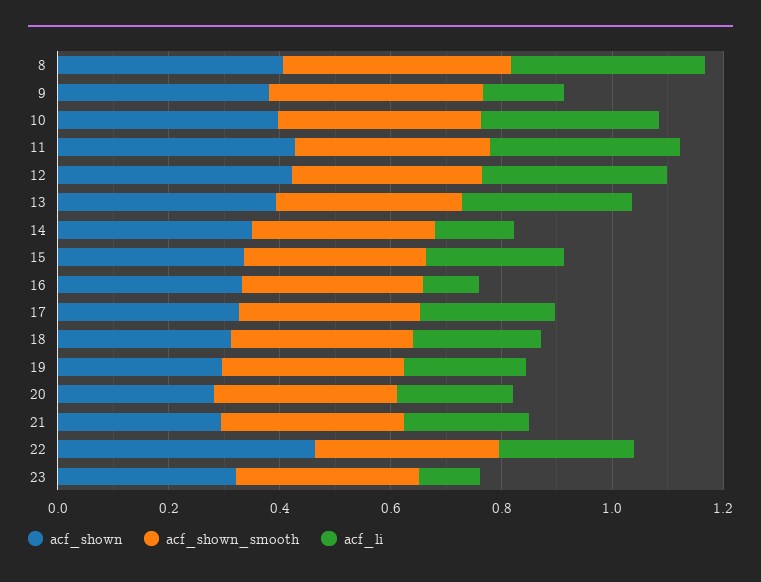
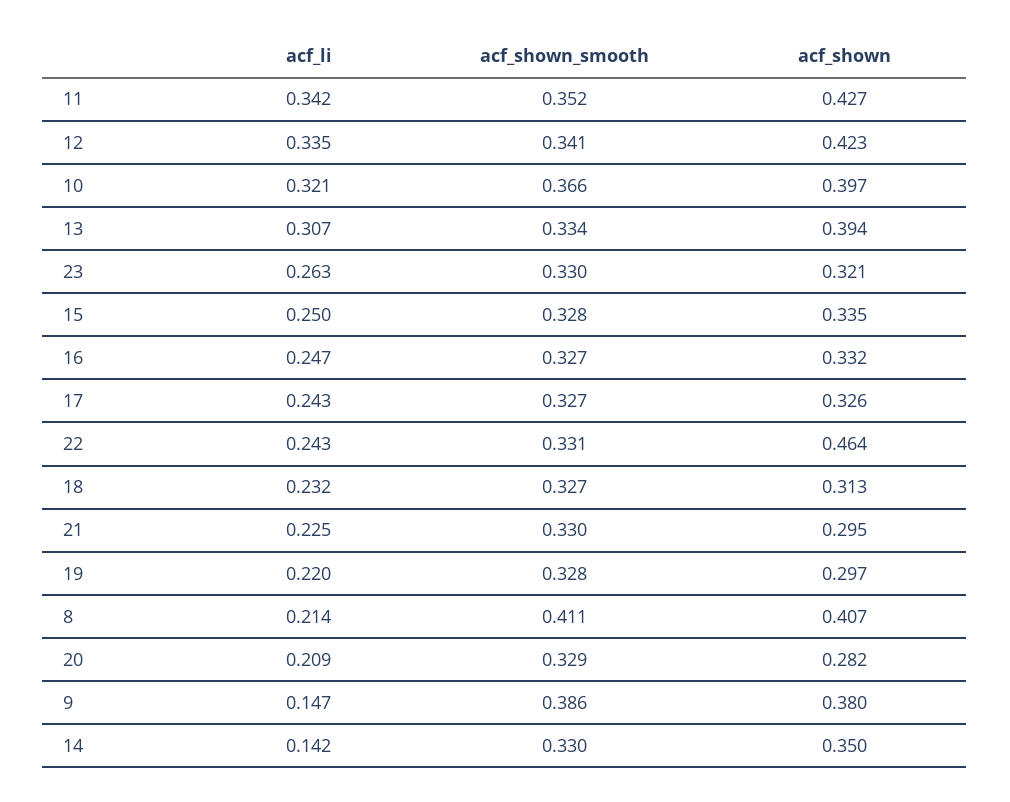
acf_li, 8: 0.35 -> 0.214
acf_li, 16: 0.1 -> 0.247
acf_li, 23: 0.1 -> 0.263

